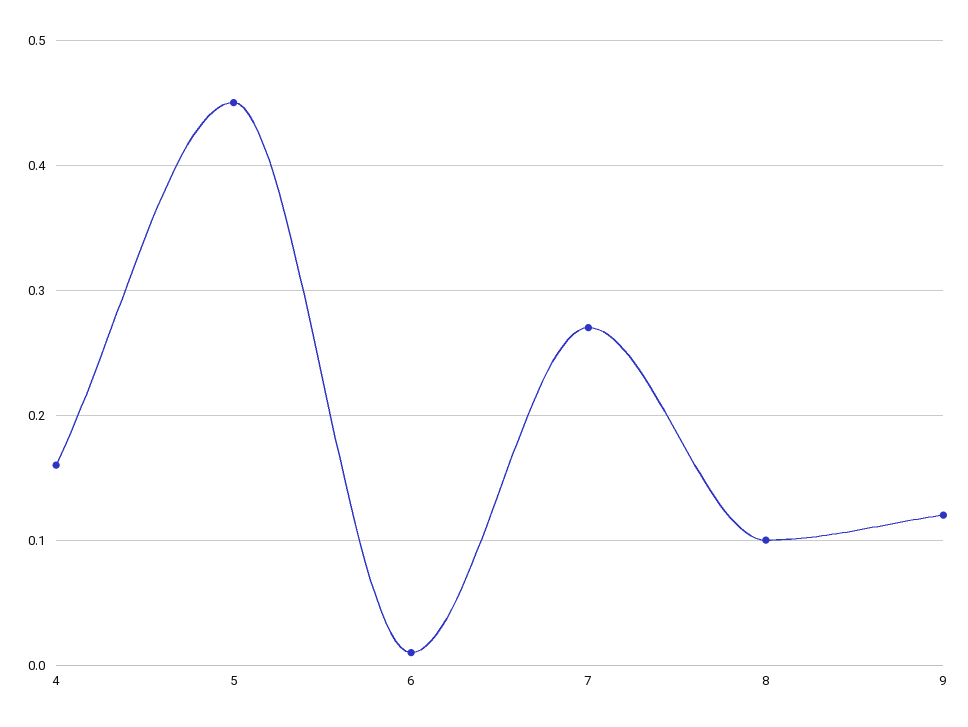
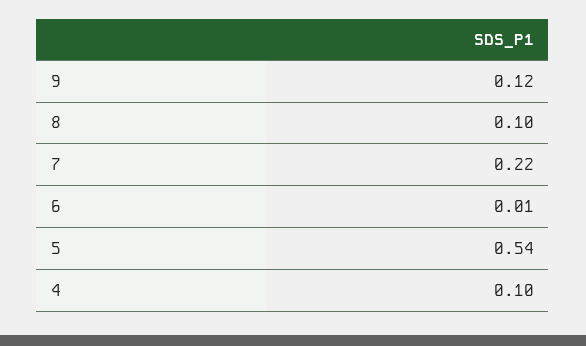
4: 0.16 -> 0.1
5: 0.45 -> 0.54
7: 0.27 -> 0.22

